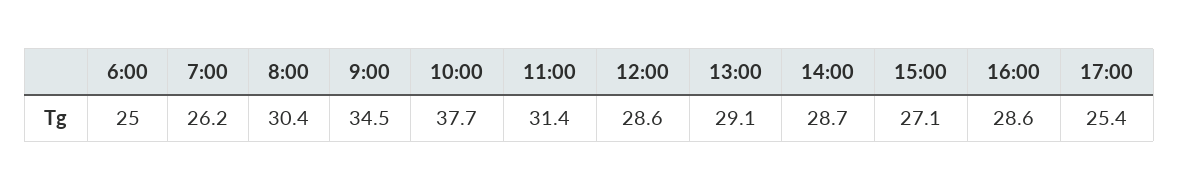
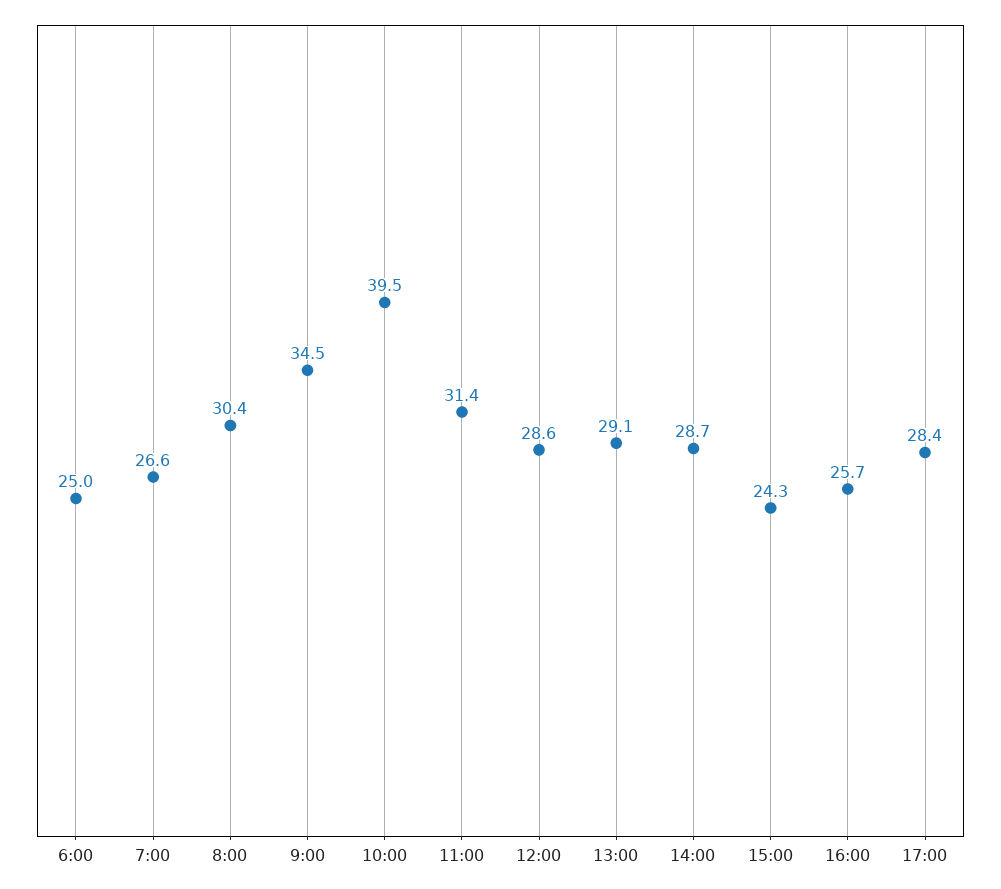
7:00: 26.2 -> 26.6
10:00: 37.7 -> 39.5
15:00: 27.1 -> 24.3
16:00: 28.6 -> 25.7
17:00: 25.4 -> 28.4

